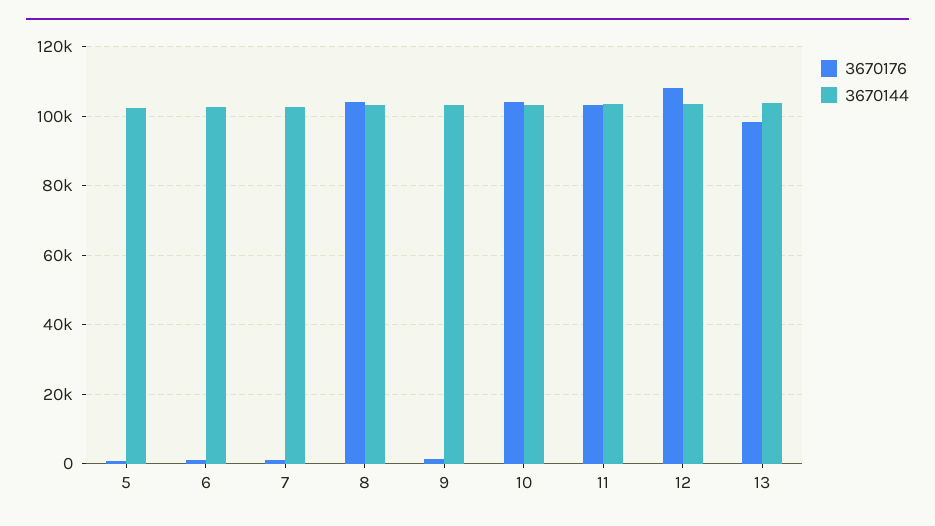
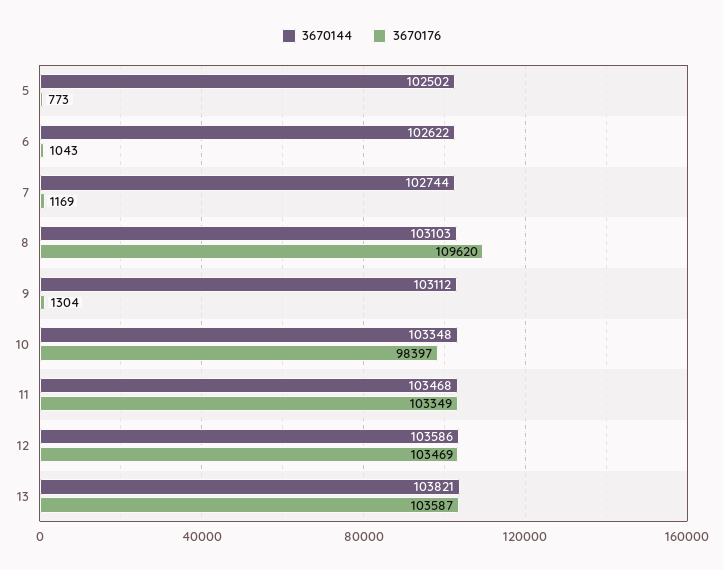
3670176, 8: 104000 -> 109620
3670176, 10: 104000 -> 98397
3670176, 12: 108000 -> 103469
3670176, 13: 98000 -> 103587

